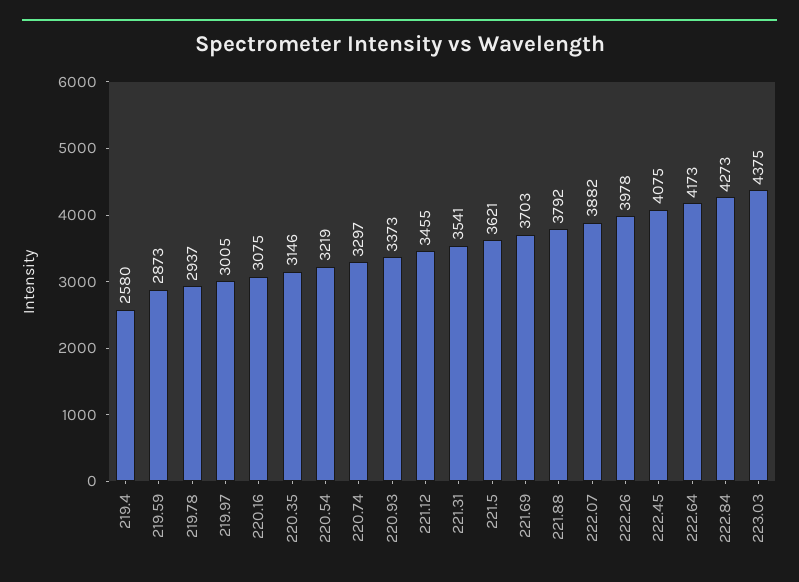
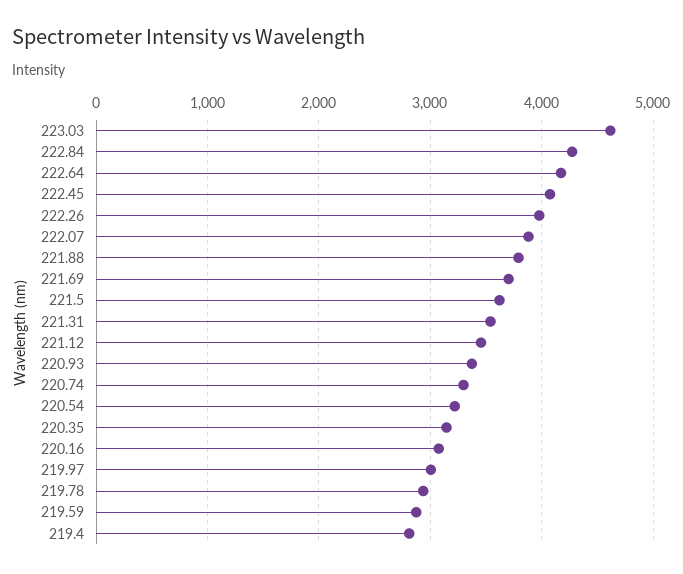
219.4: 2580 -> 2800
223.03: 4375 -> 4600

